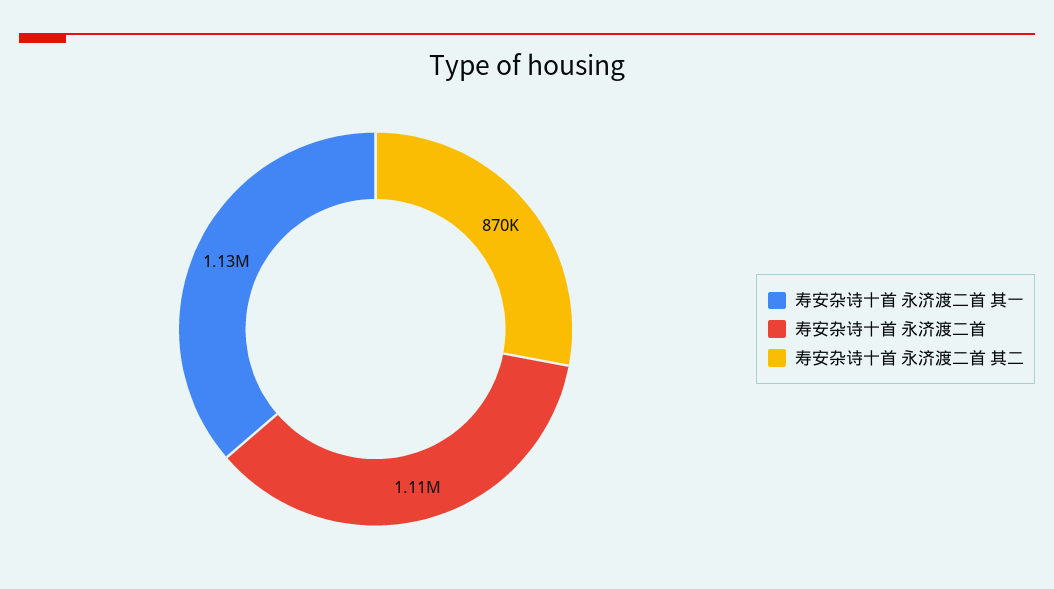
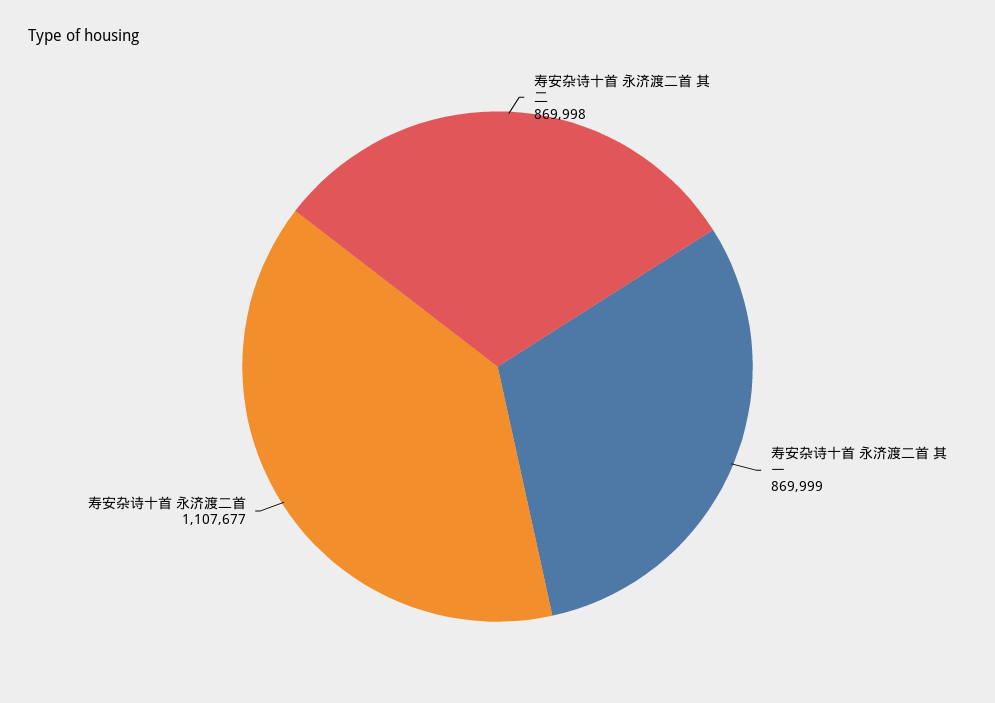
寿安杂诗十首 永济渡二首 其一: 1130000 -> 869999

